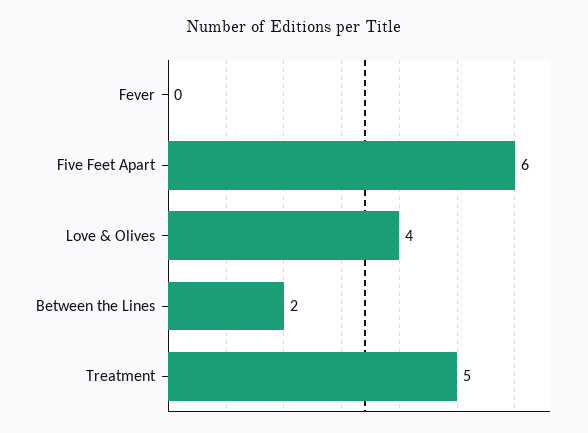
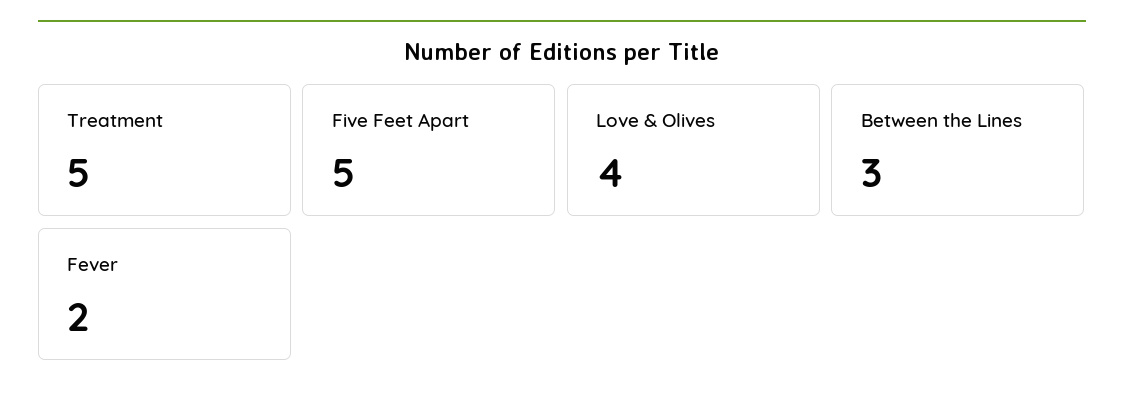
Fever: 0 -> 2
Five Feet Apart: 6 -> 5
Between the Lines: 2 -> 3

